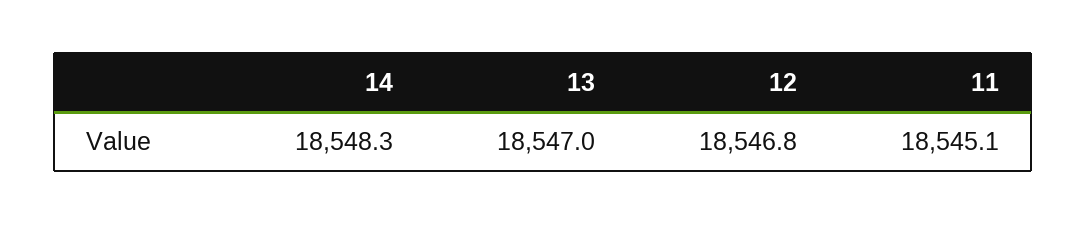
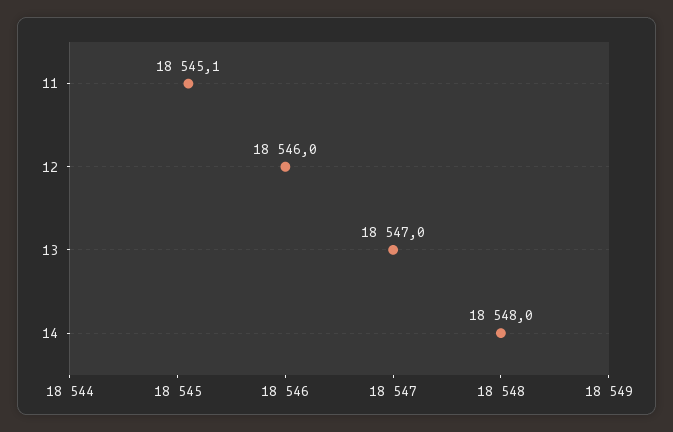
14: 18548.3 -> 18548
12: 18546.8 -> 18546

